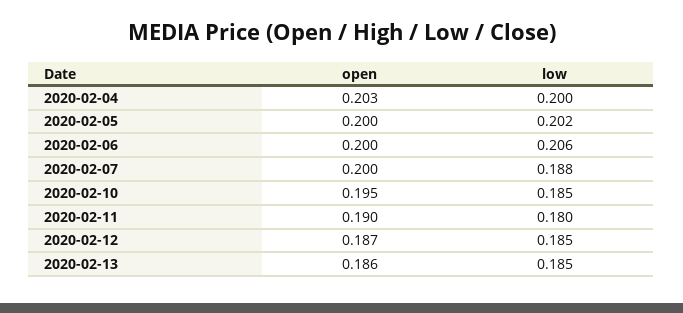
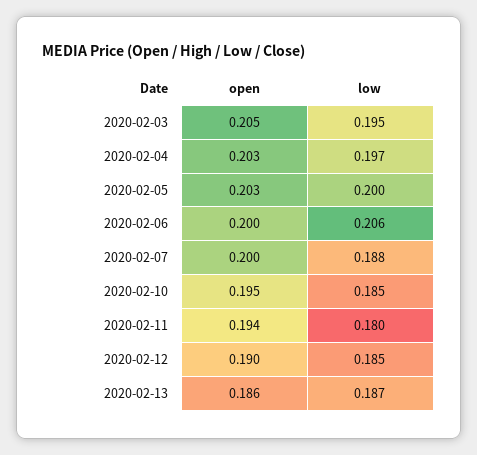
low, 2020-02-04: 0.2 -> 0.197
open, 2020-02-05: 0.2 -> 0.203
low, 2020-02-05: 0.202 -> 0.2
open, 2020-02-11: 0.19 -> 0.194
open, 2020-02-12: 0.187 -> 0.19
low, 2020-02-13: 0.185 -> 0.187
open, 2020-02-03: none -> 0.205
low, 2020-02-03: none -> 0.195

